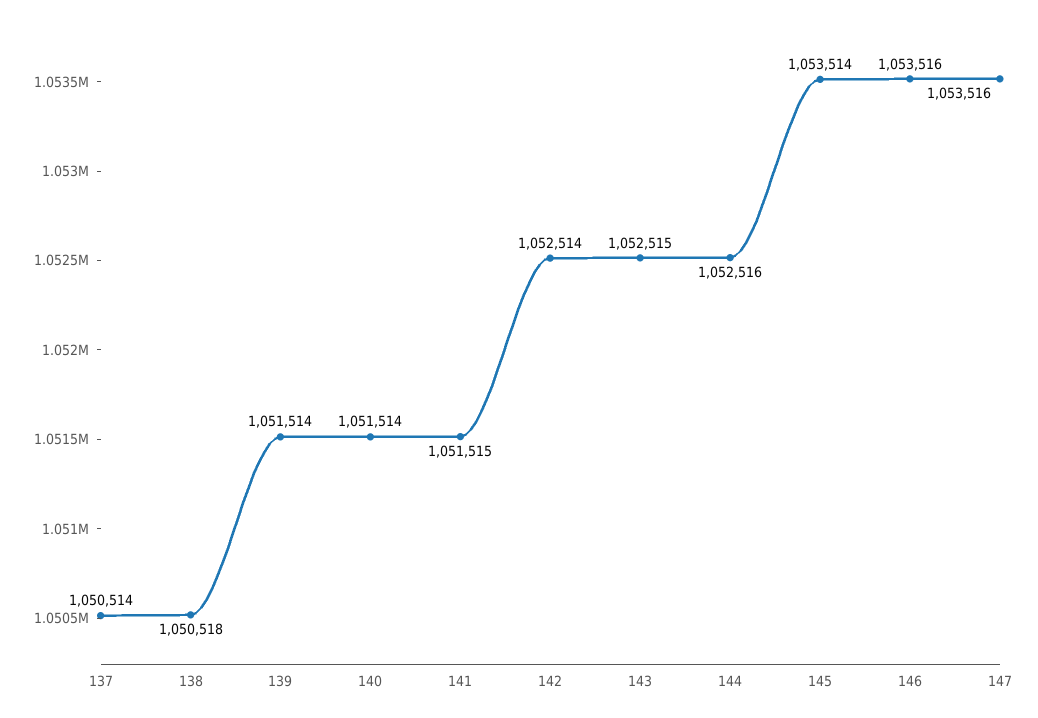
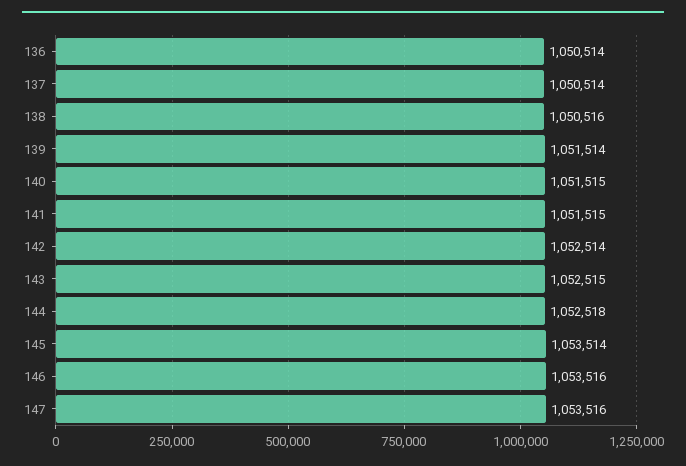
138: 1050518 -> 1050516
140: 1051514 -> 1051515
144: 1052516 -> 1052518
136: none -> 1050514

